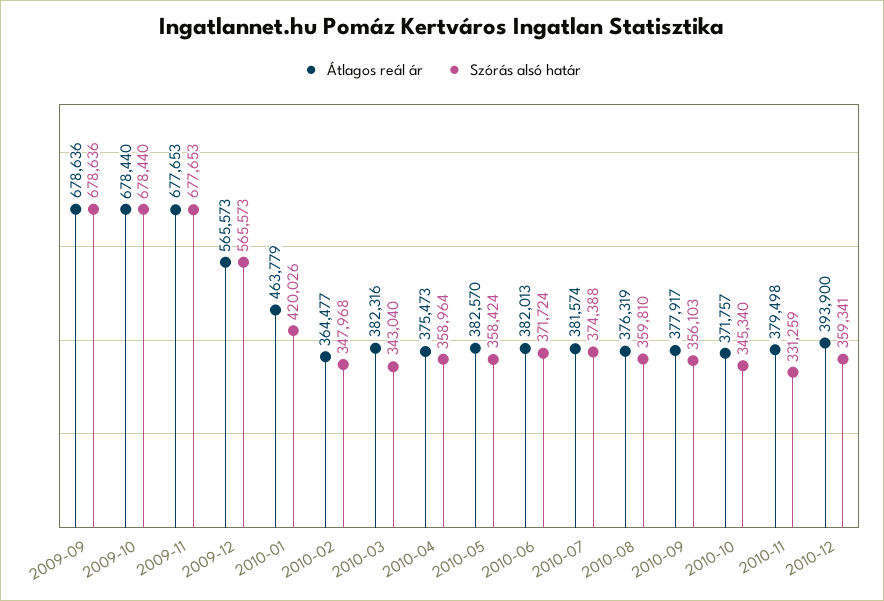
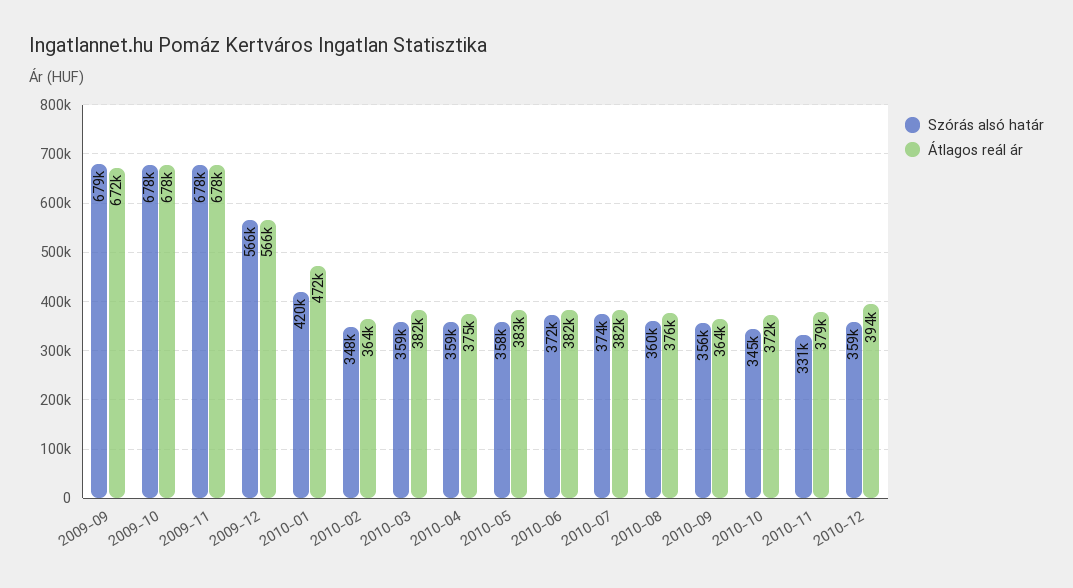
Átlagos reál ár, 2009-09: 678636 -> 672000
Átlagos reál ár, 2010-01: 463779 -> 472000
Szórás alsó határ, 2010-03: 343040 -> 359000
Átlagos reál ár, 2010-09: 377917 -> 364000

